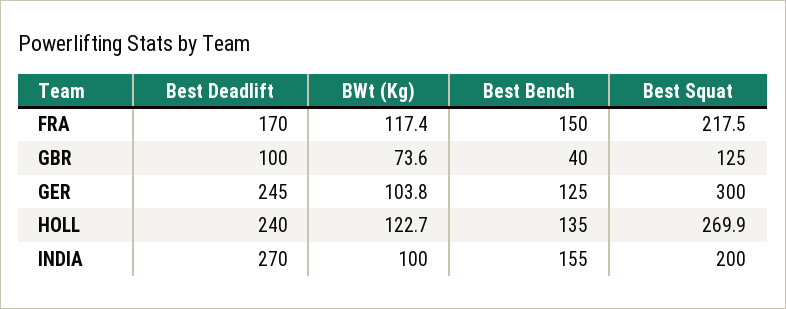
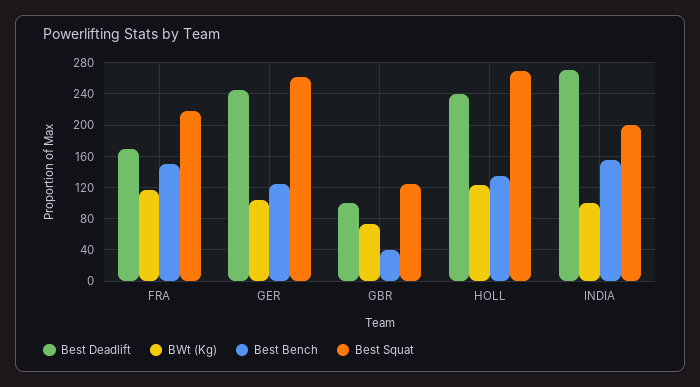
Best Squat, GER: 300 -> 260

